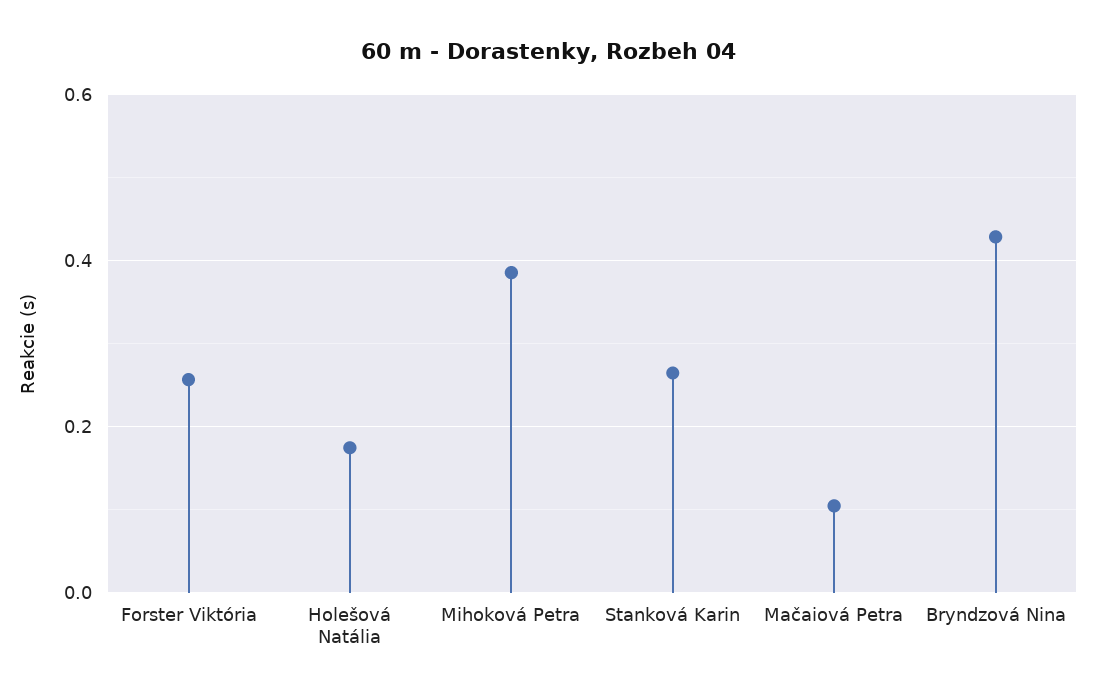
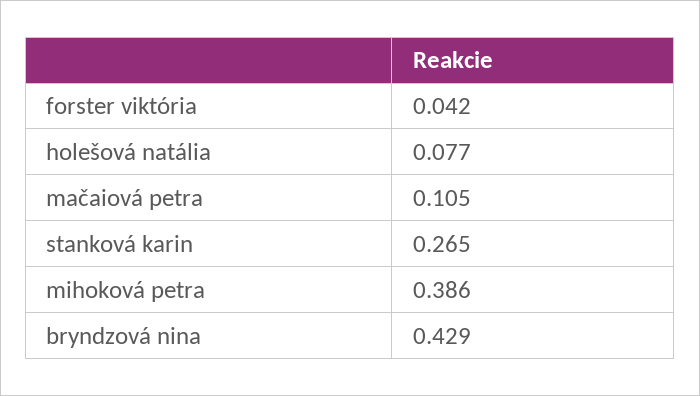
Forster Viktória: 0.26 -> 0.042
Holešová Natália: 0.18 -> 0.077

